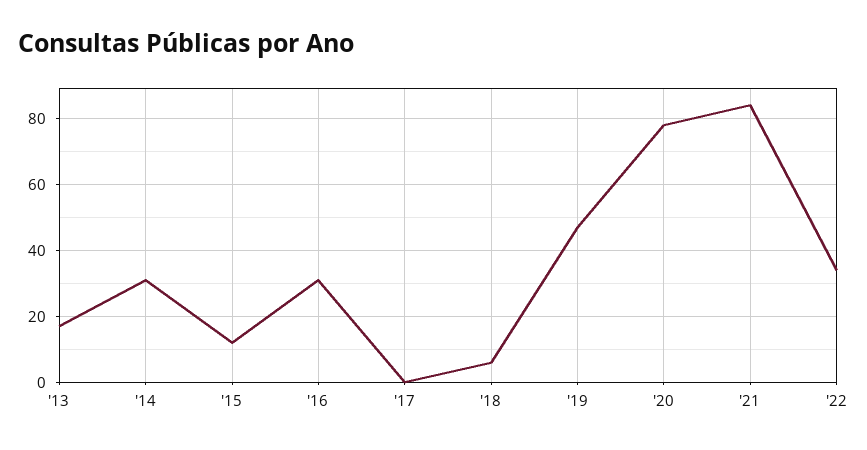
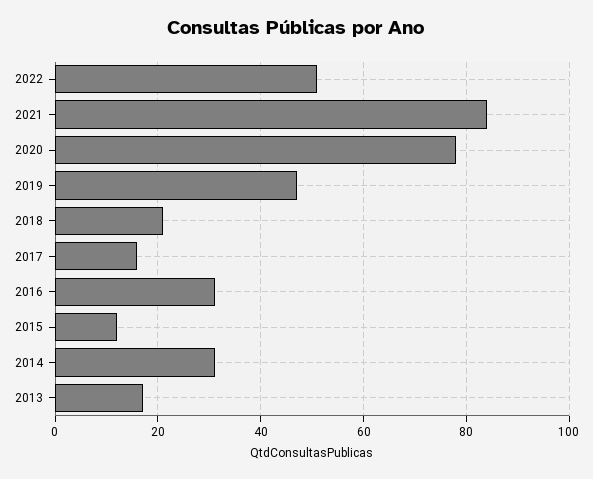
'17: 0 -> 15
'18: 5 -> 20
'22: 35 -> 50

